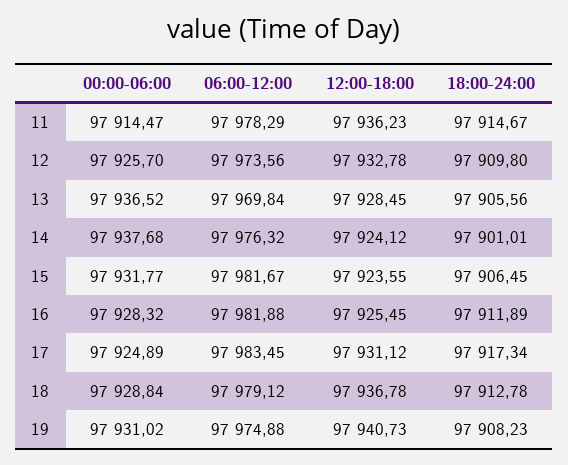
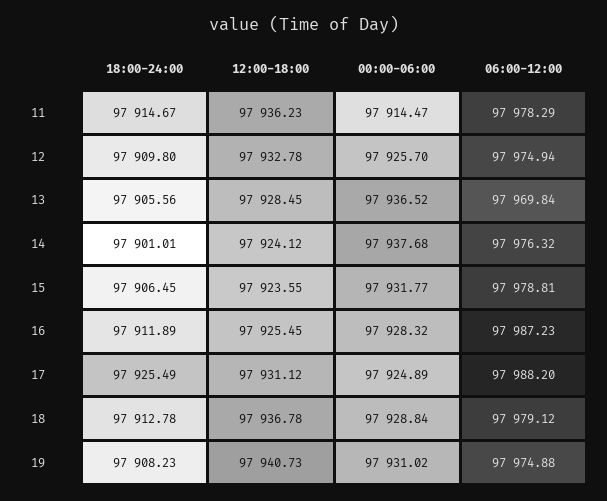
06:00-12:00, 12: 97973.56 -> 97974.94
06:00-12:00, 15: 97981.67 -> 97978.81
06:00-12:00, 16: 97981.88 -> 97987.23
06:00-12:00, 17: 97983.45 -> 97988.2
18:00-24:00, 17: 97917.34 -> 97925.49

